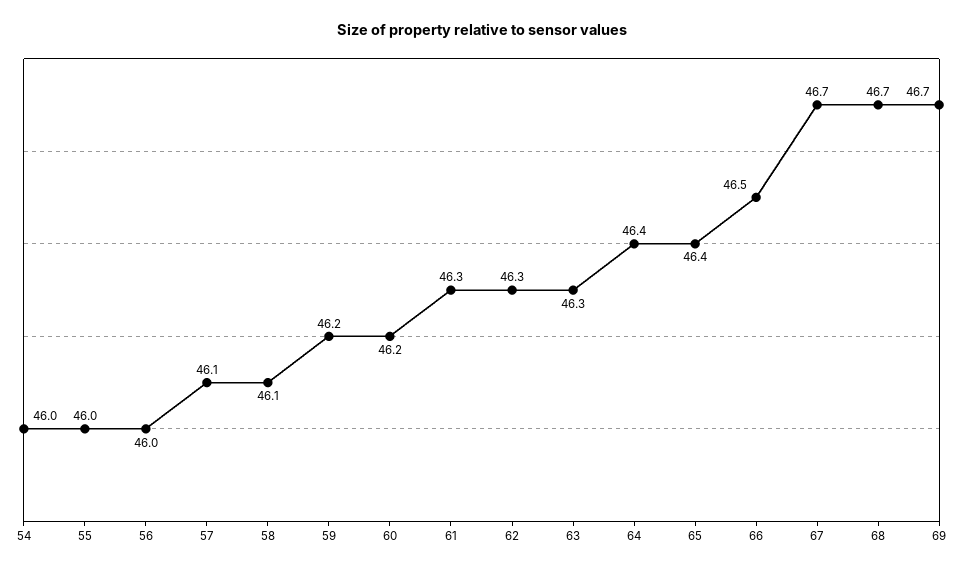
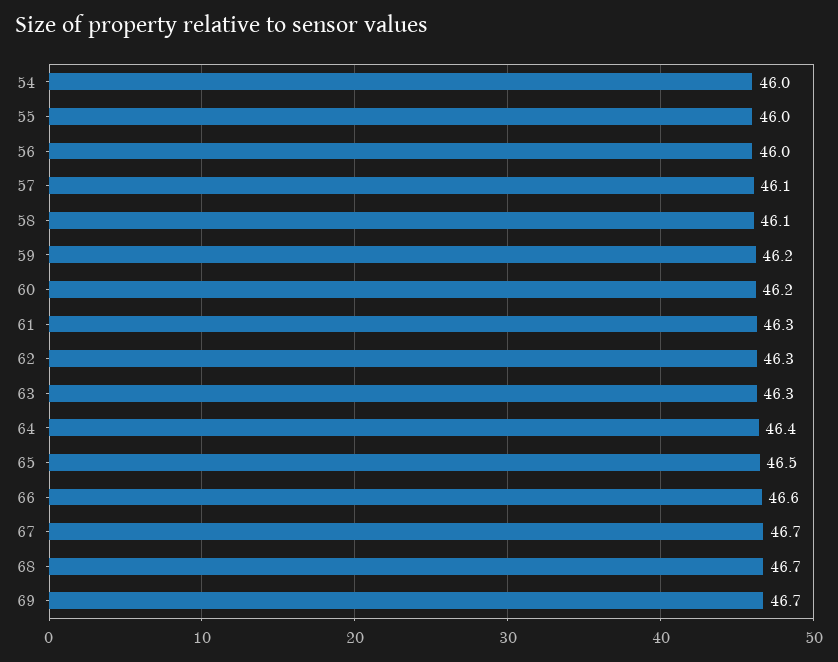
65: 46.4 -> 46.5
66: 46.5 -> 46.6

